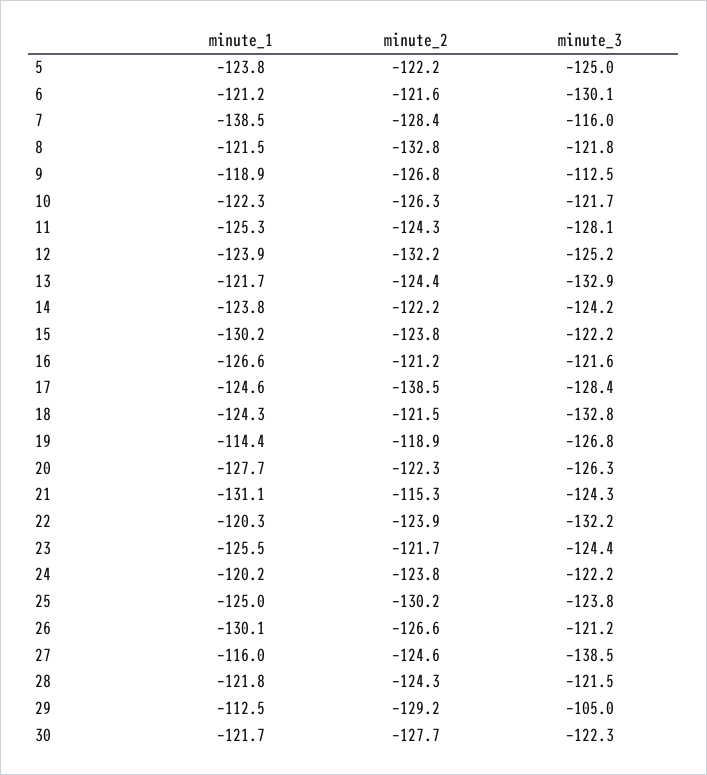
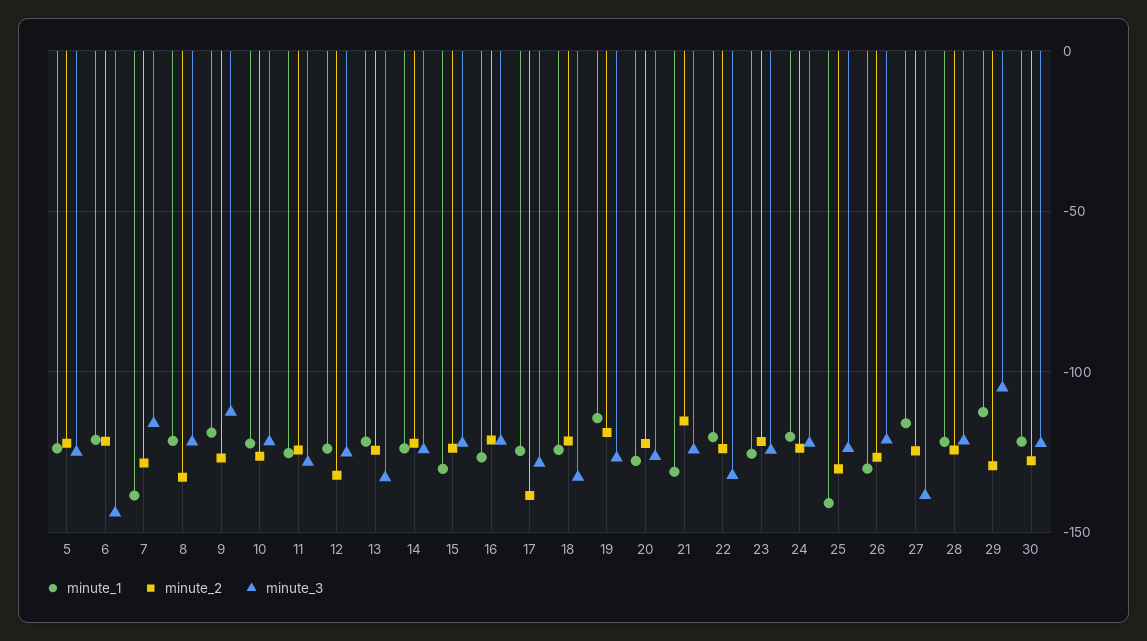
minute_3, 6: -130.1 -> -145
minute_1, 25: -125 -> -140

